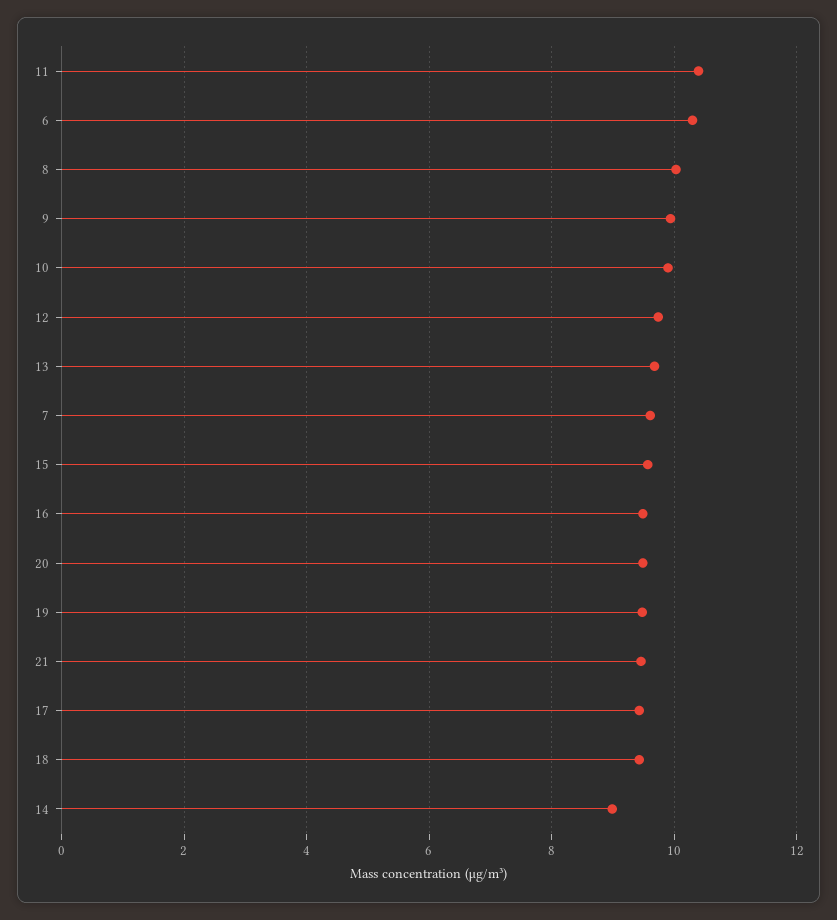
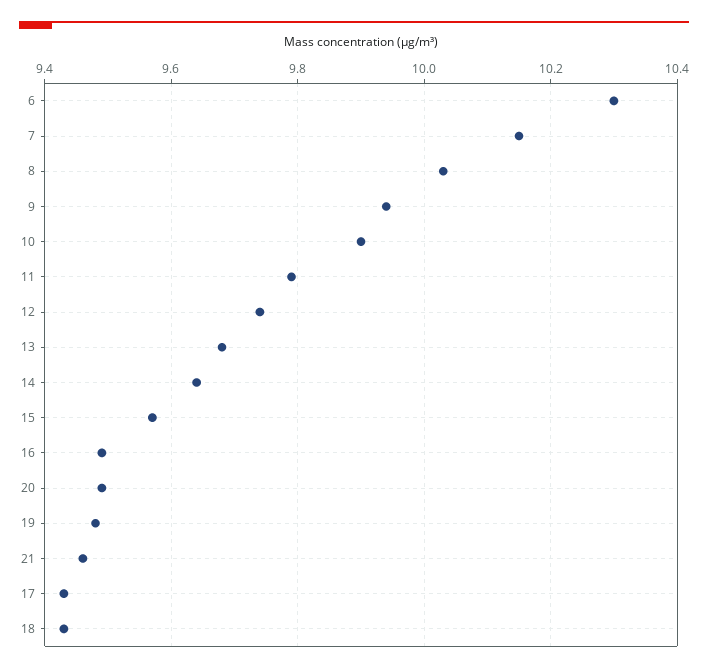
11: 10.4 -> 9.8
7: 9.6 -> 10.15
14: 9 -> 9.65

